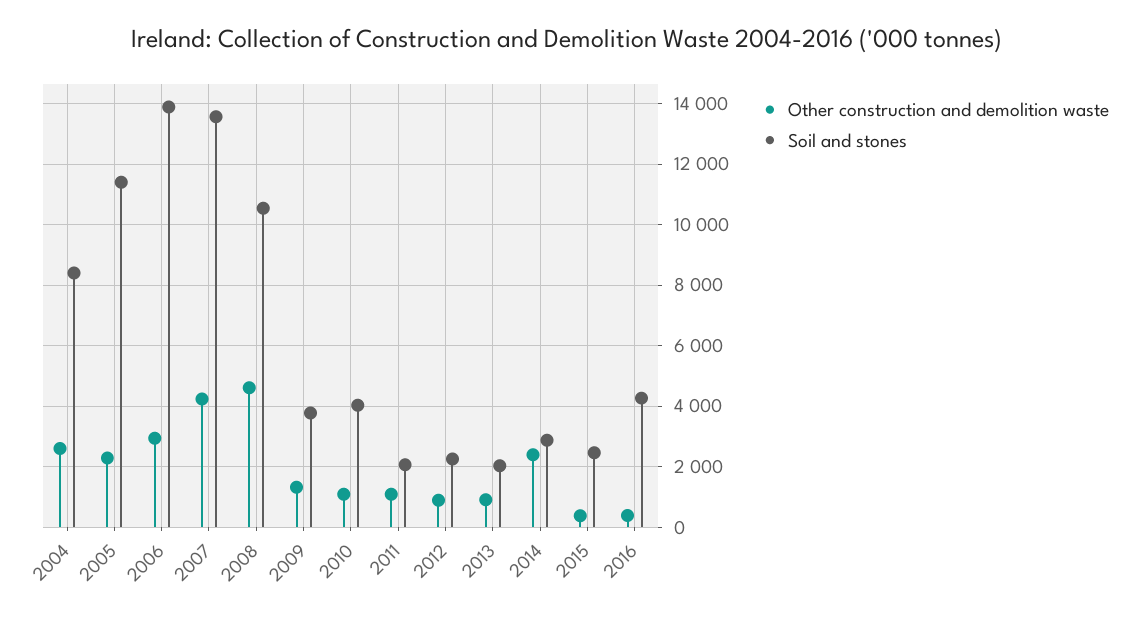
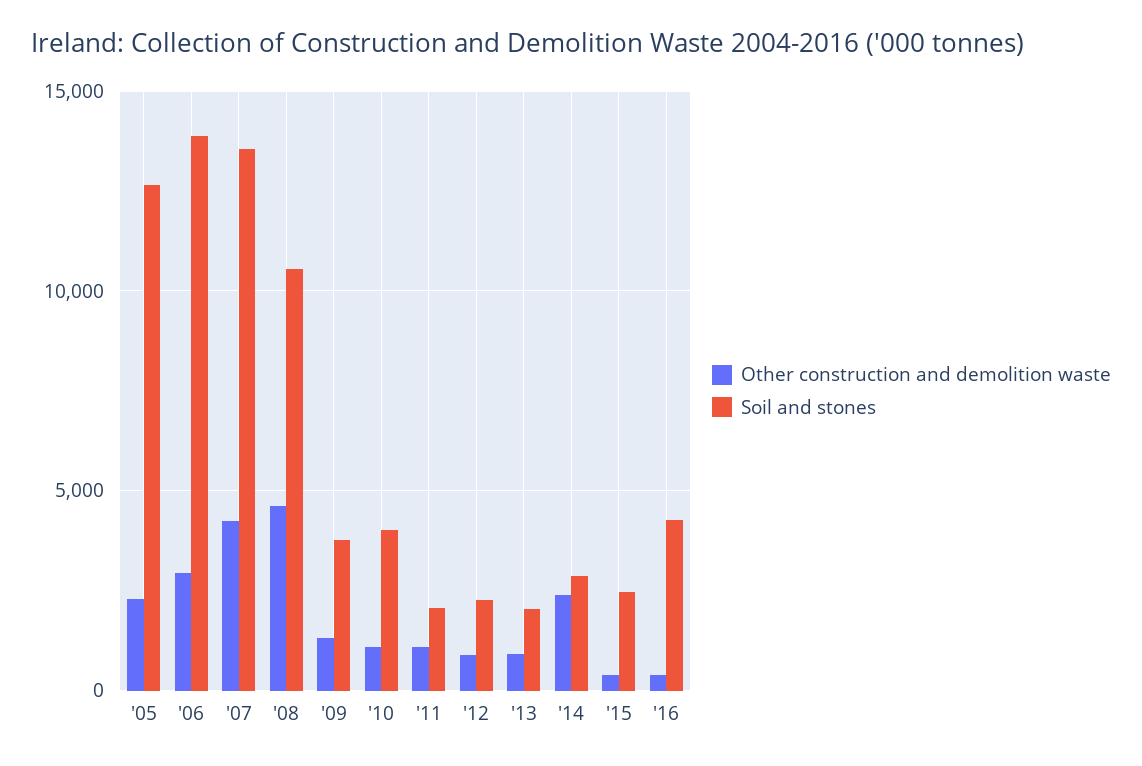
Other construction and demolition waste, 2004: 2600 -> none
Soil and stones, 2004: 8400 -> none
Soil and stones, 2005: 11400 -> 12500

